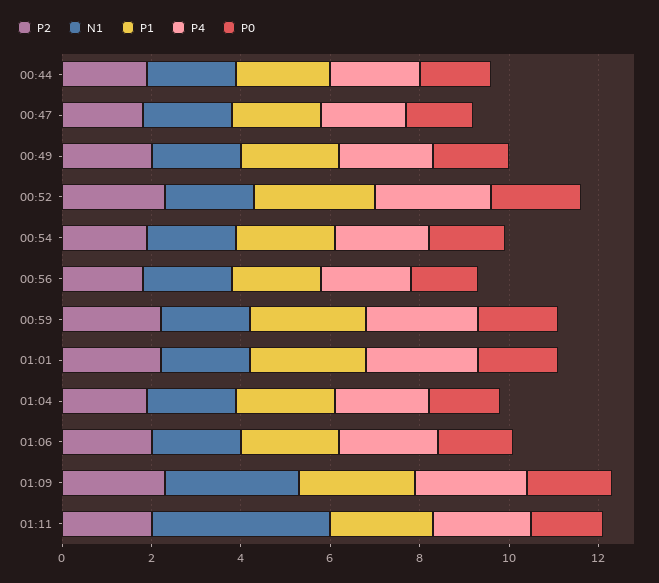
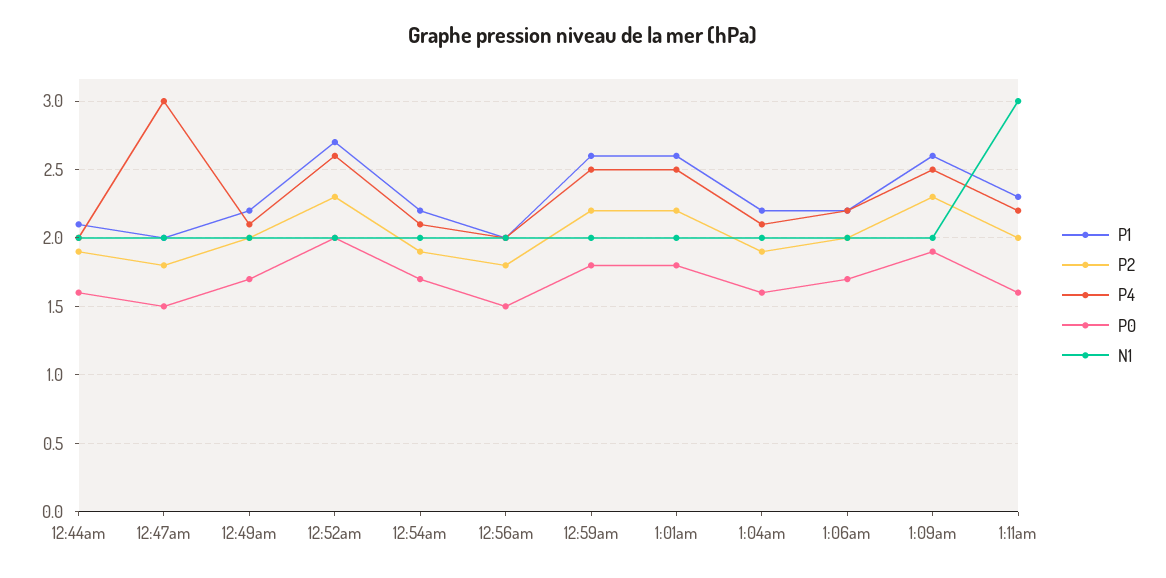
P4, 00:47: 2 -> 3
N1, 01:09: 3 -> 2
N1, 01:11: 4 -> 3

